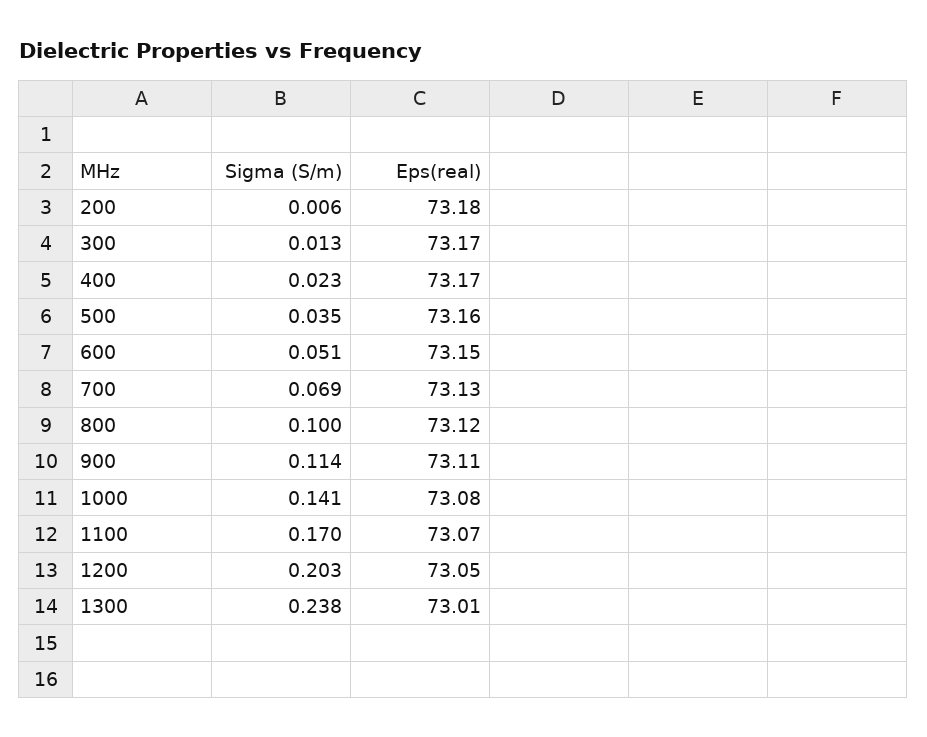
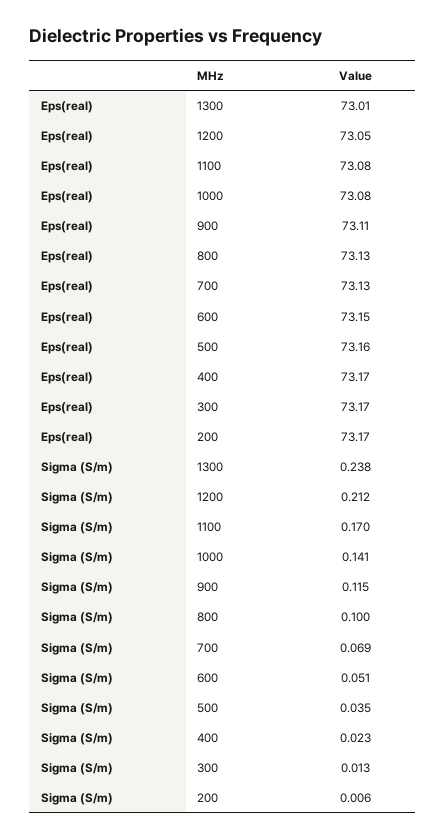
Eps(real), 200: 73.18 -> 73.17
Eps(real), 800: 73.12 -> 73.13
Sigma (S/m), 900: 0.114 -> 0.115
Eps(real), 1100: 73.07 -> 73.08
Sigma (S/m), 1200: 0.203 -> 0.212

